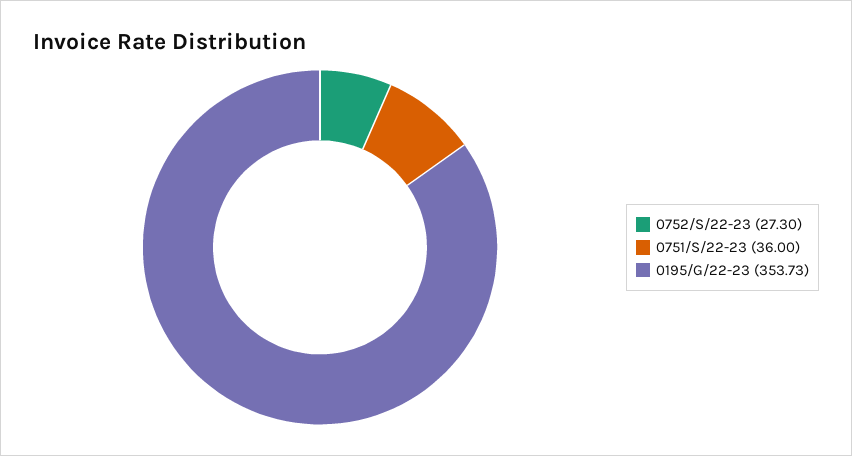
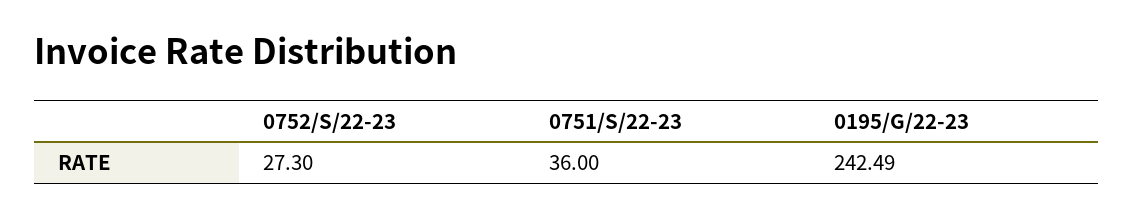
0195/G/22-23: 353.73 -> 242.49

